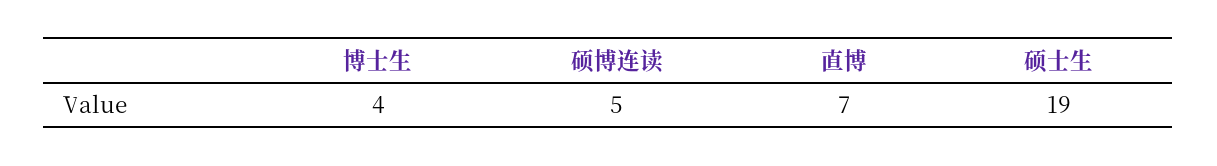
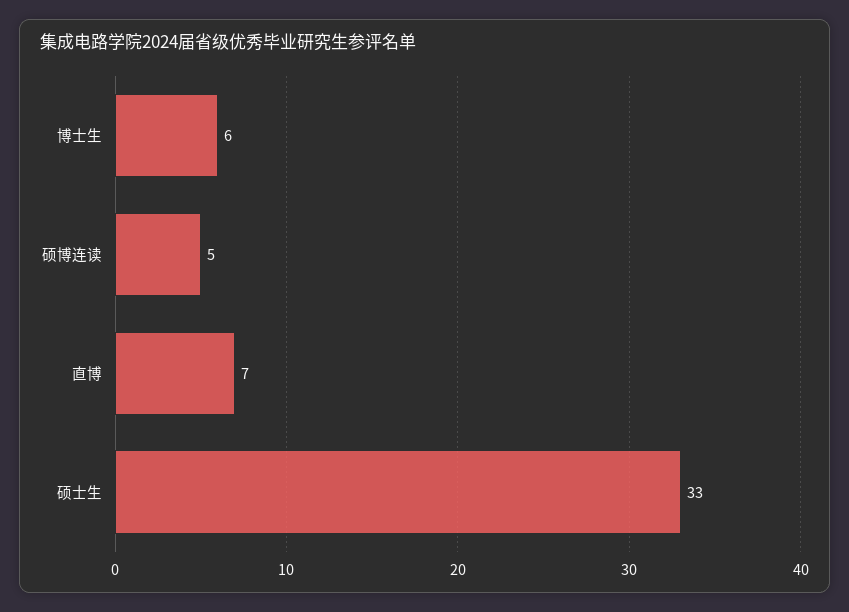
博士生: 4 -> 6
硕士生: 19 -> 33

